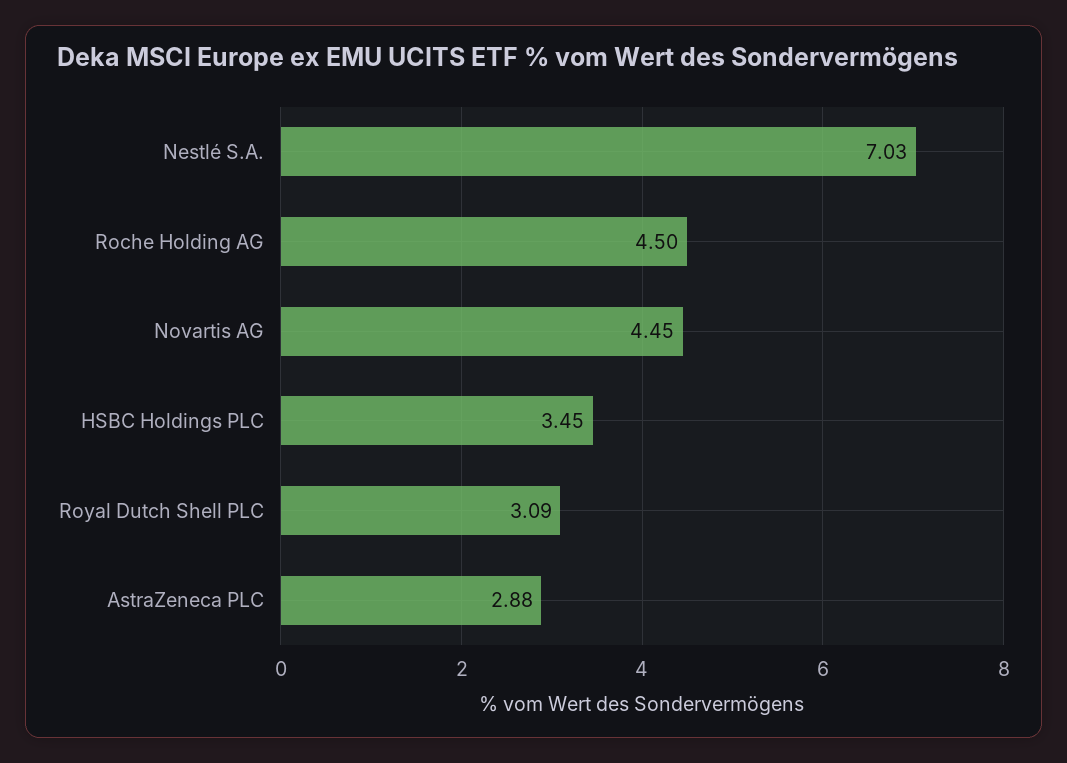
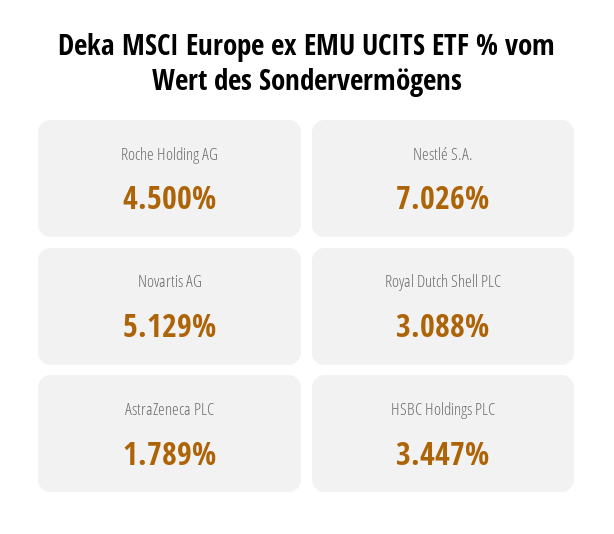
Novartis AG: 4.45 -> 5.129
AstraZeneca PLC: 2.88 -> 1.789

